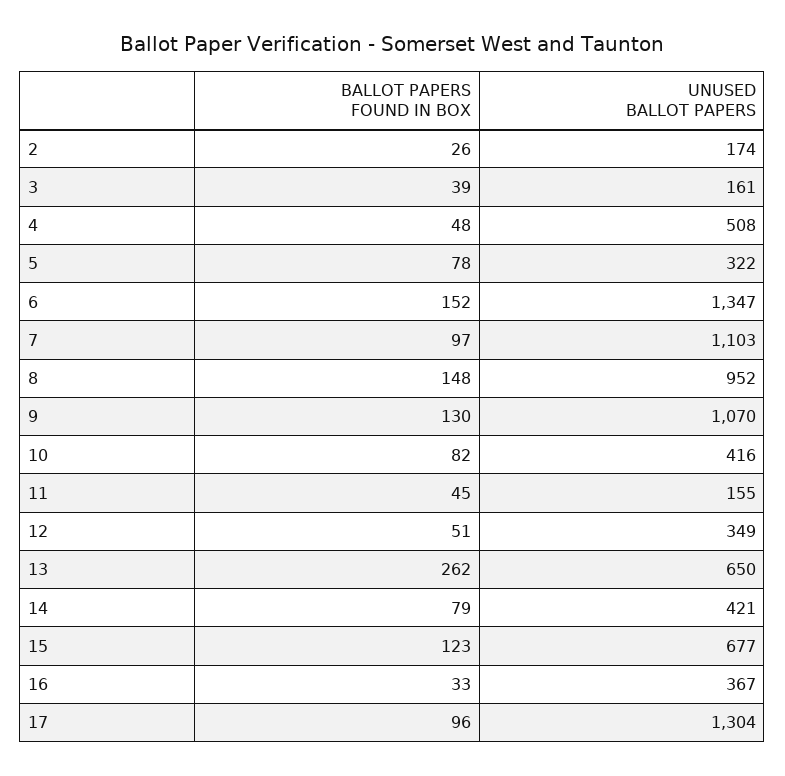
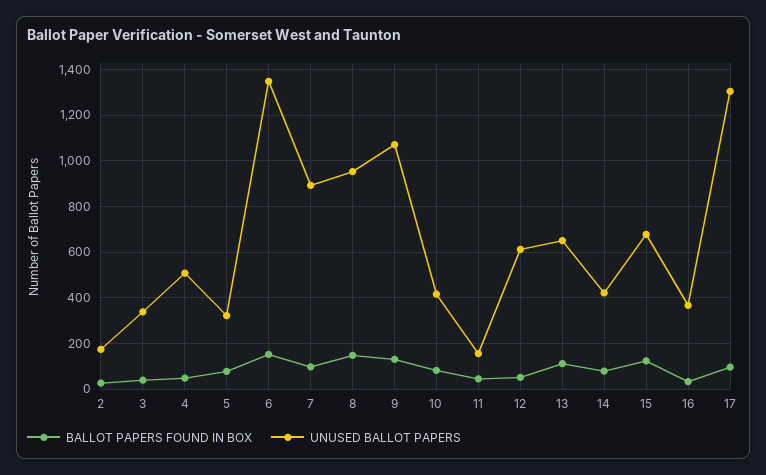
UNUSED BALLOT PAPERS, 3: 161 -> 350
UNUSED BALLOT PAPERS, 7: 1103 -> 900
UNUSED BALLOT PAPERS, 12: 349 -> 600
BALLOT PAPERS FOUND IN BOX, 13: 262 -> 100

